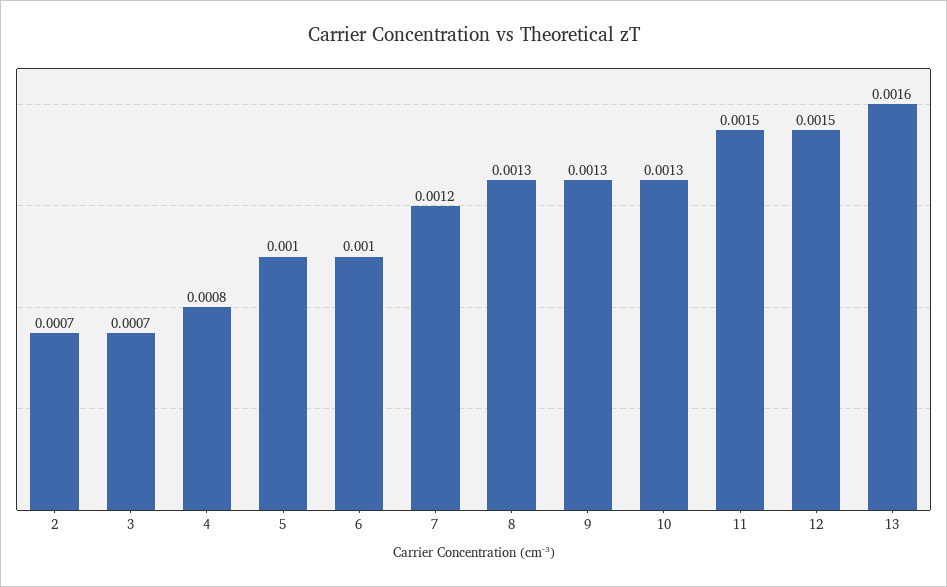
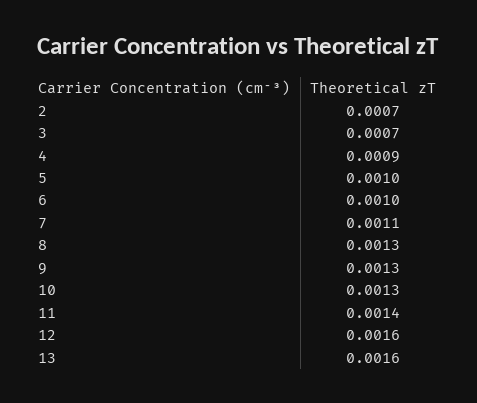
4: 0.0008 -> 0.0009
7: 0.0012 -> 0.0011
11: 0.0015 -> 0.0014
12: 0.0015 -> 0.0016

